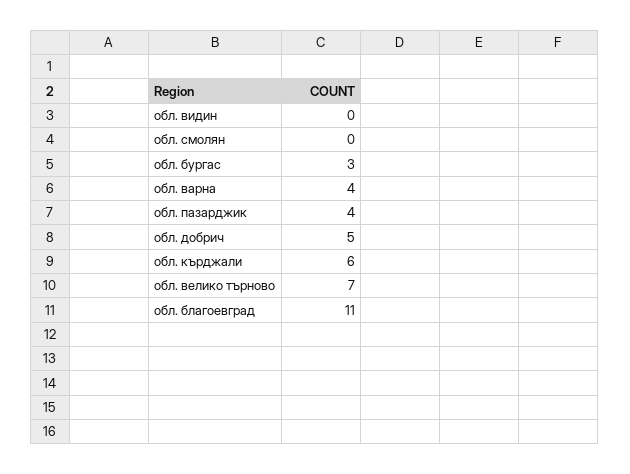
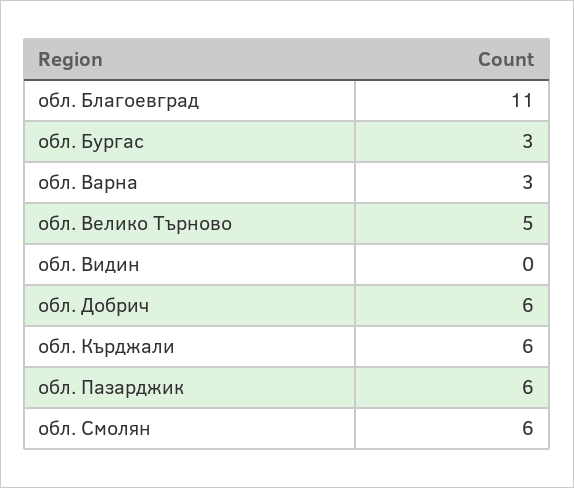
обл. смолян: 0 -> 6
обл. варна: 4 -> 3
обл. пазарджик: 4 -> 6
обл. добрич: 5 -> 6
обл. велико търново: 7 -> 5

